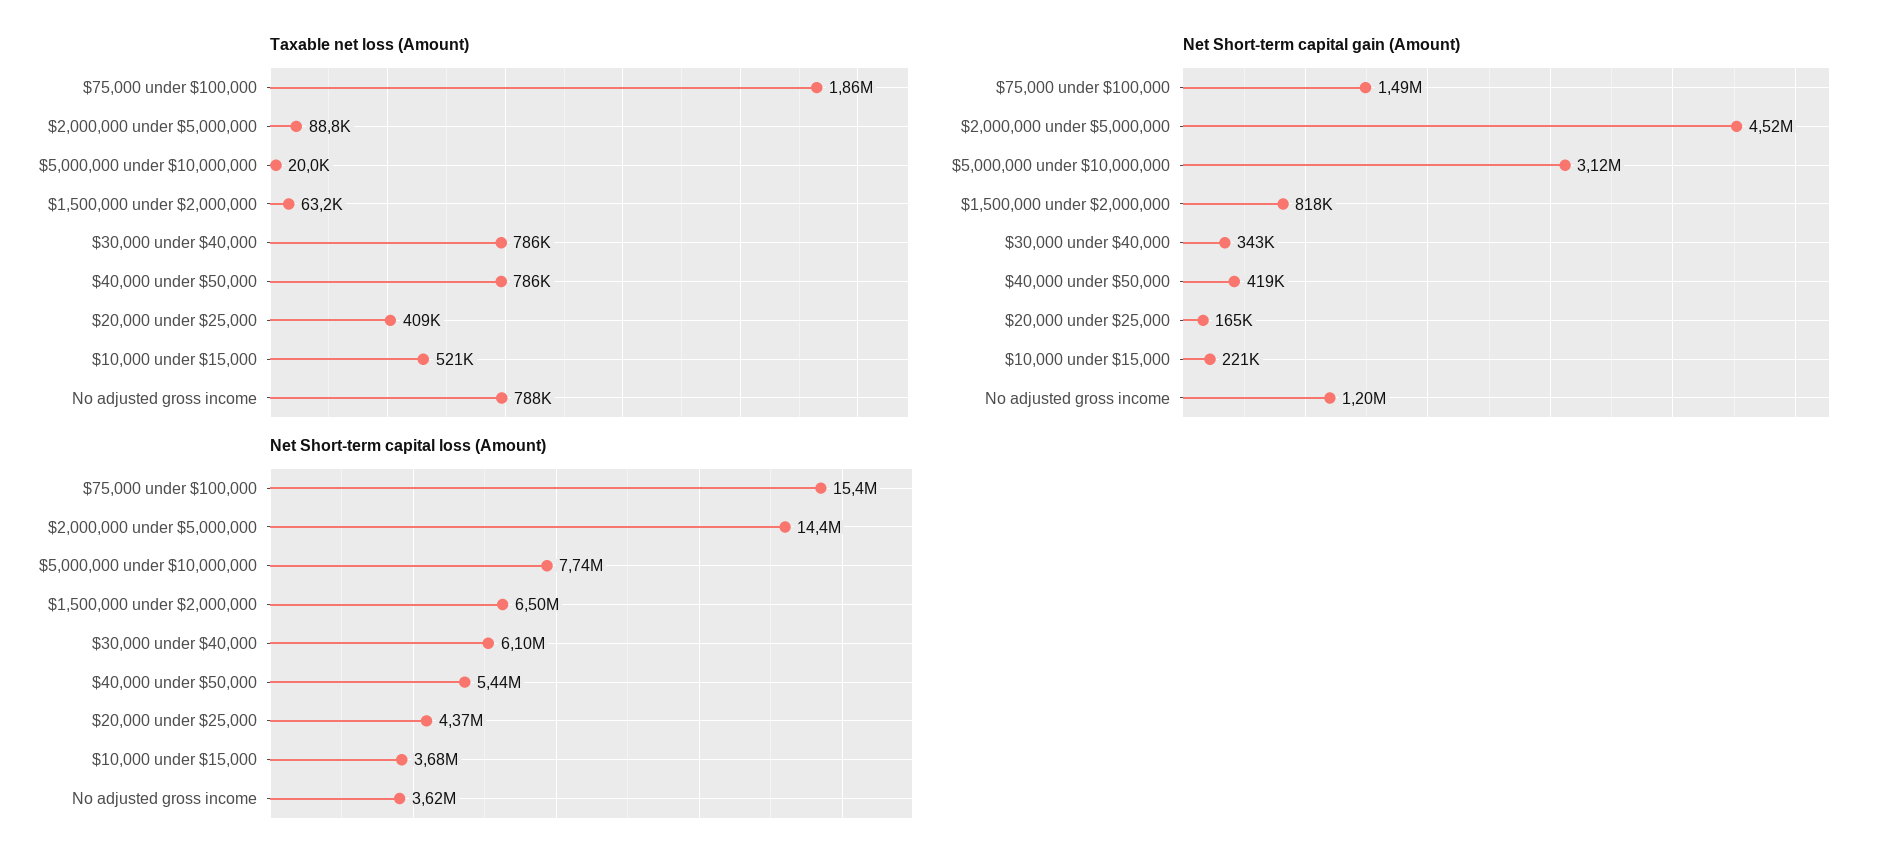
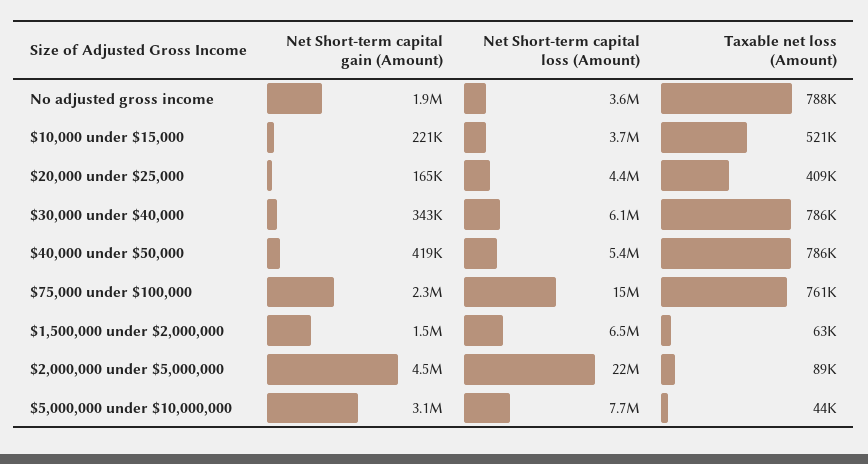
Taxable net loss (Amount), $75,000 under $100,000: 1860000 -> 761000
Taxable net loss (Amount), $5,000,000 under $10,000,000: 20000 -> 44000
Net Short-term capital gain (Amount), $75,000 under $100,000: 1490000 -> 2300000
Net Short-term capital gain (Amount), $1,500,000 under $2,000,000: 818000 -> 1500000
Net Short-term capital gain (Amount), No adjusted gross income: 1200000 -> 1900000
Net Short-term capital loss (Amount), $2,000,000 under $5,000,000: 14400000 -> 22000000

